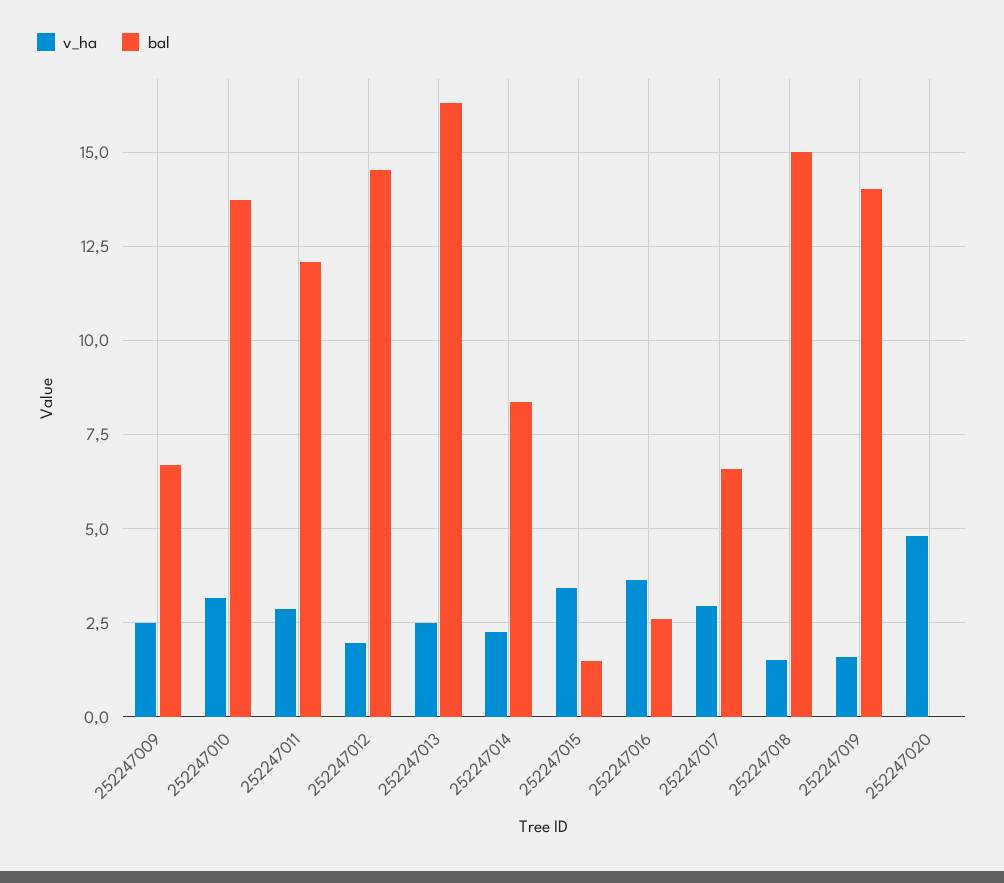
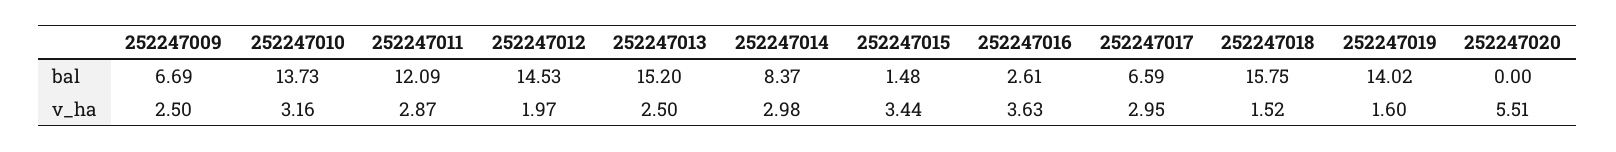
bal, 252247013: 16.25 -> 15.2
v_ha, 252247014: 2.25 -> 2.98
bal, 252247018: 15 -> 15.75
v_ha, 252247020: 4.75 -> 5.51

